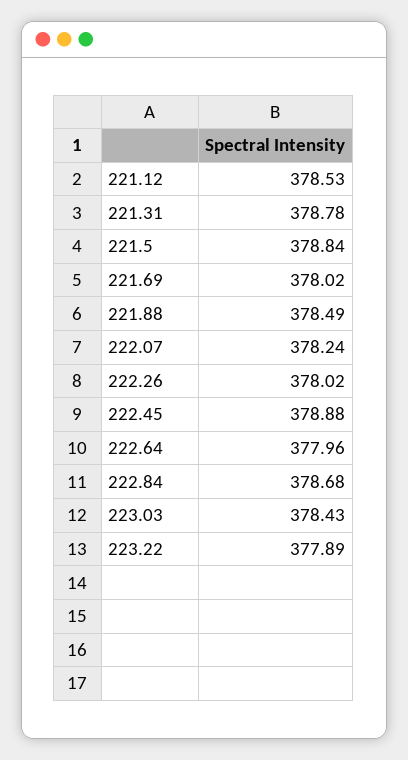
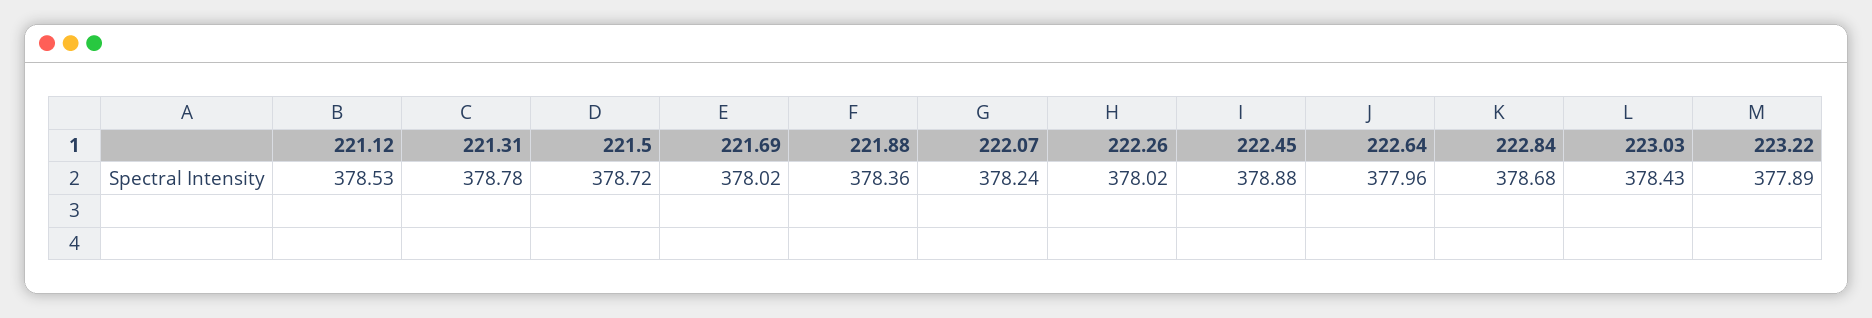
221.5: 378.84 -> 378.72
221.88: 378.49 -> 378.36

